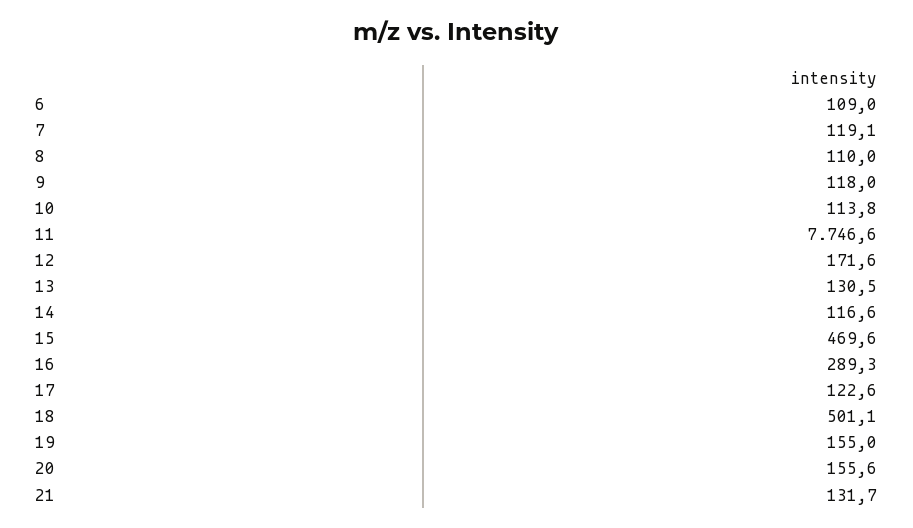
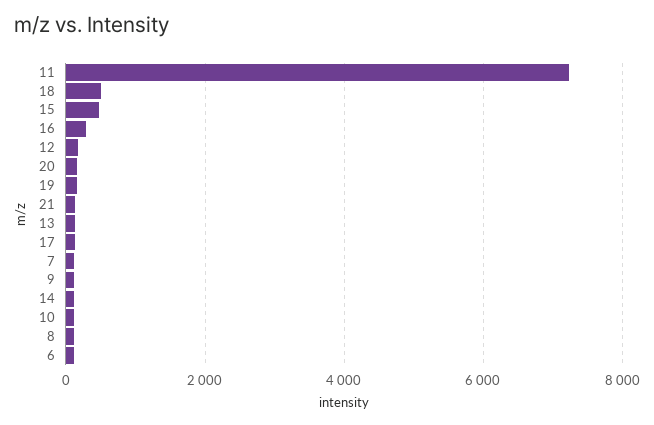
11: 7746.6 -> 7200

